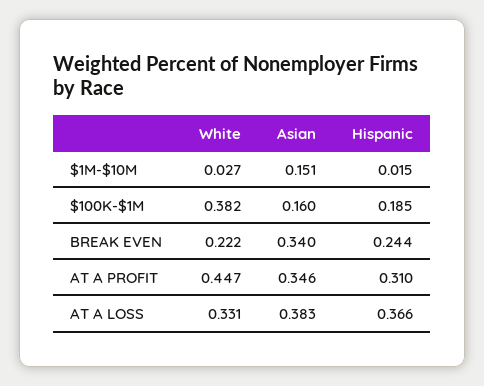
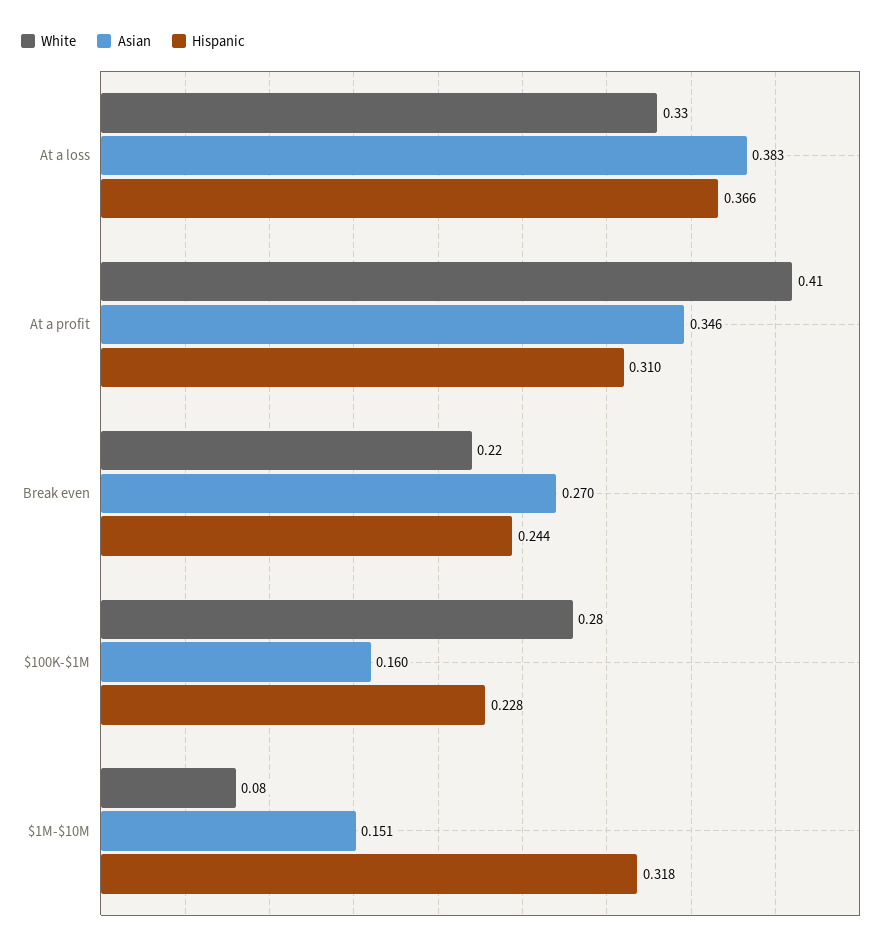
White, $1M-$10M: 0.027 -> 0.08
Hispanic, $1M-$10M: 0.015 -> 0.318
White, $100K-$1M: 0.382 -> 0.28
Hispanic, $100K-$1M: 0.185 -> 0.228
Asian, BREAK EVEN: 0.34 -> 0.27
White, AT A PROFIT: 0.447 -> 0.41

